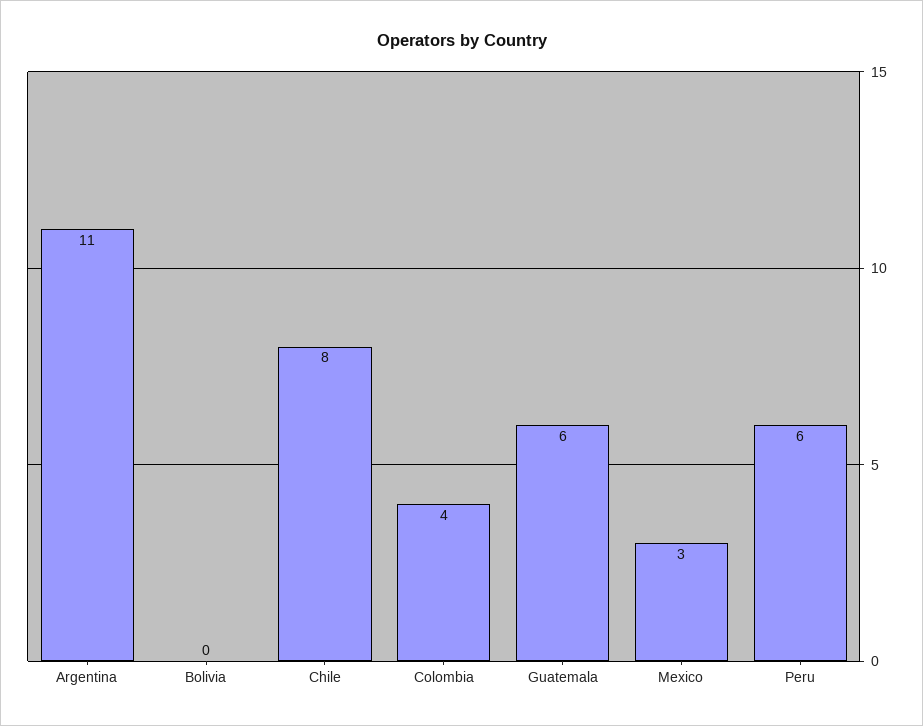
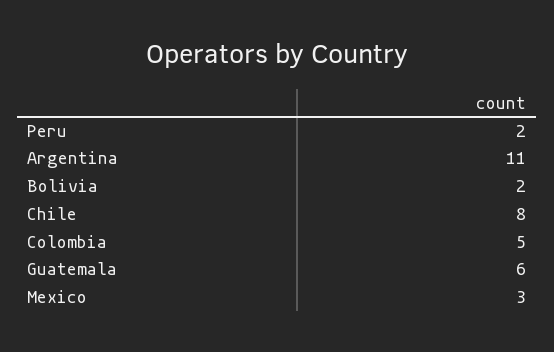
Bolivia: 0 -> 2
Colombia: 4 -> 5
Peru: 6 -> 2

